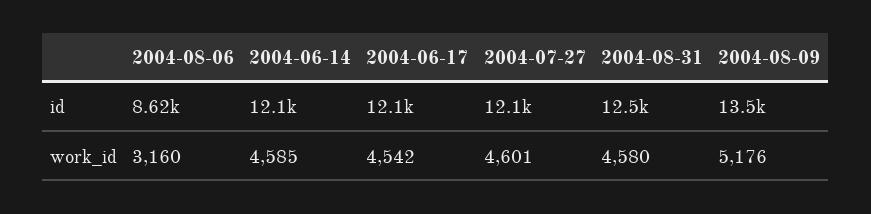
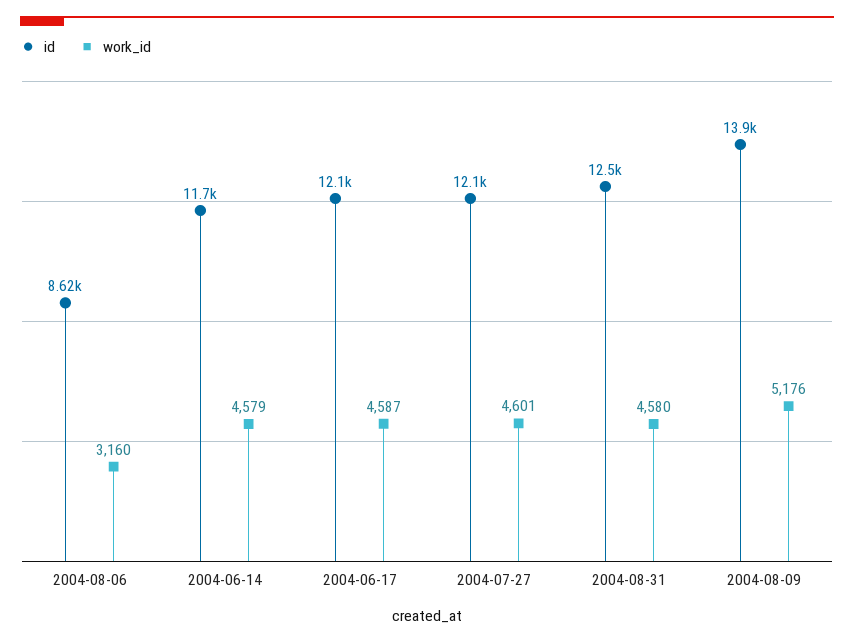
id, 2004-06-14: 12100 -> 11700
id, 2004-08-09: 13500 -> 13900
work_id, 2004-06-14: 4585 -> 4579
work_id, 2004-06-17: 4542 -> 4587

